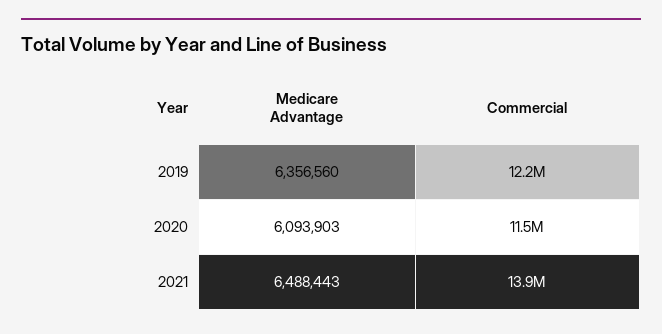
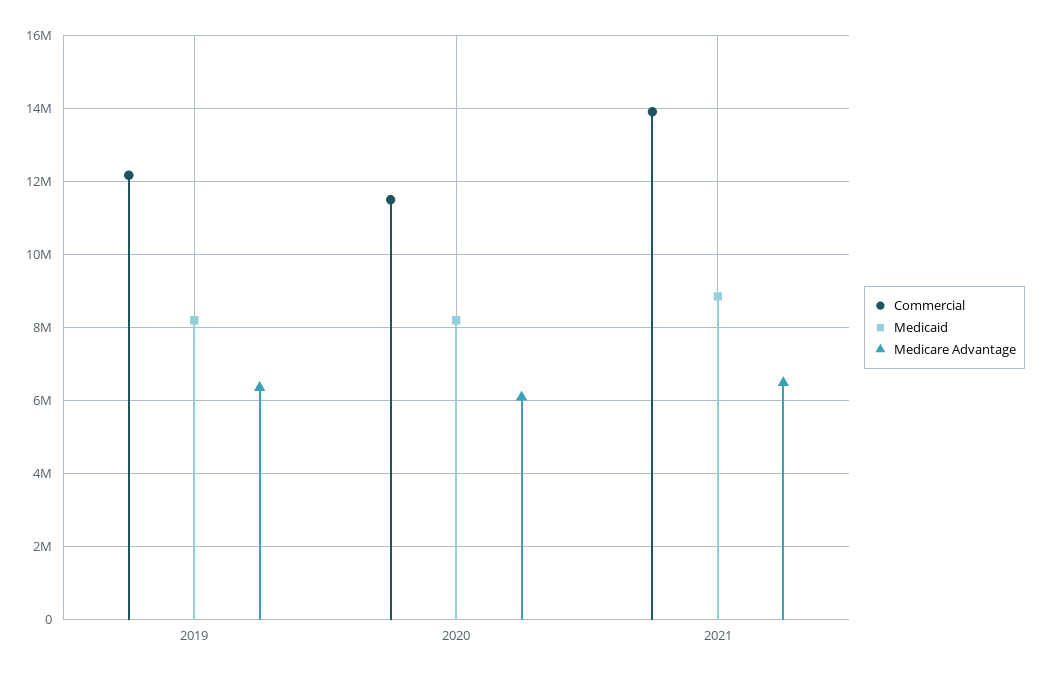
Medicaid, 2019: none -> 8200000
Medicaid, 2020: none -> 8200000
Medicaid, 2021: none -> 8800000

